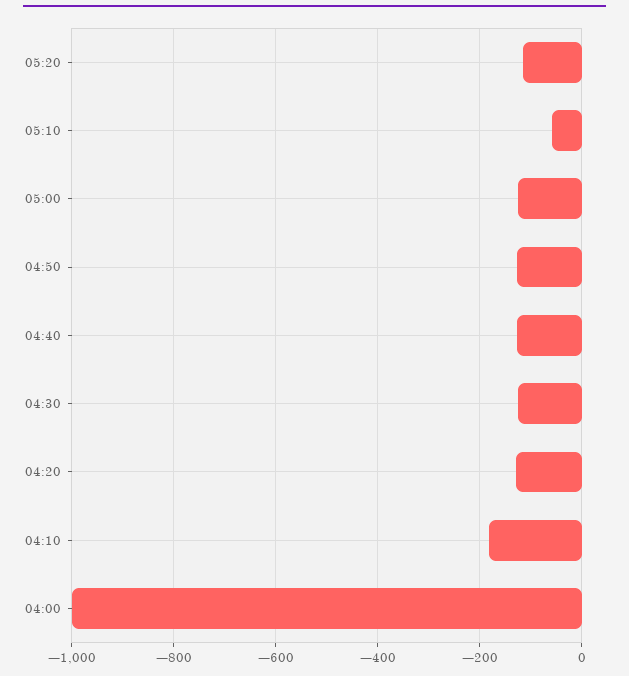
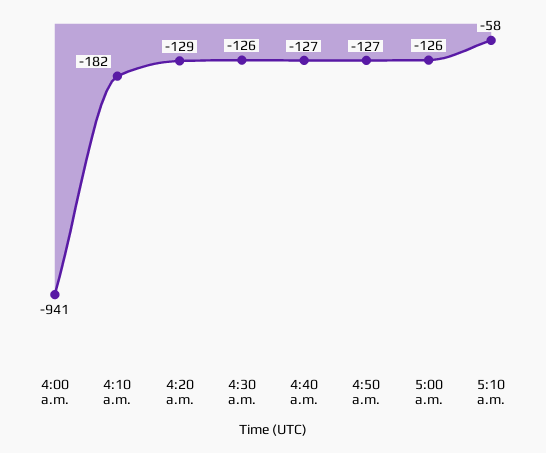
05:20: -120 -> none
04:00: -1000 -> -941

